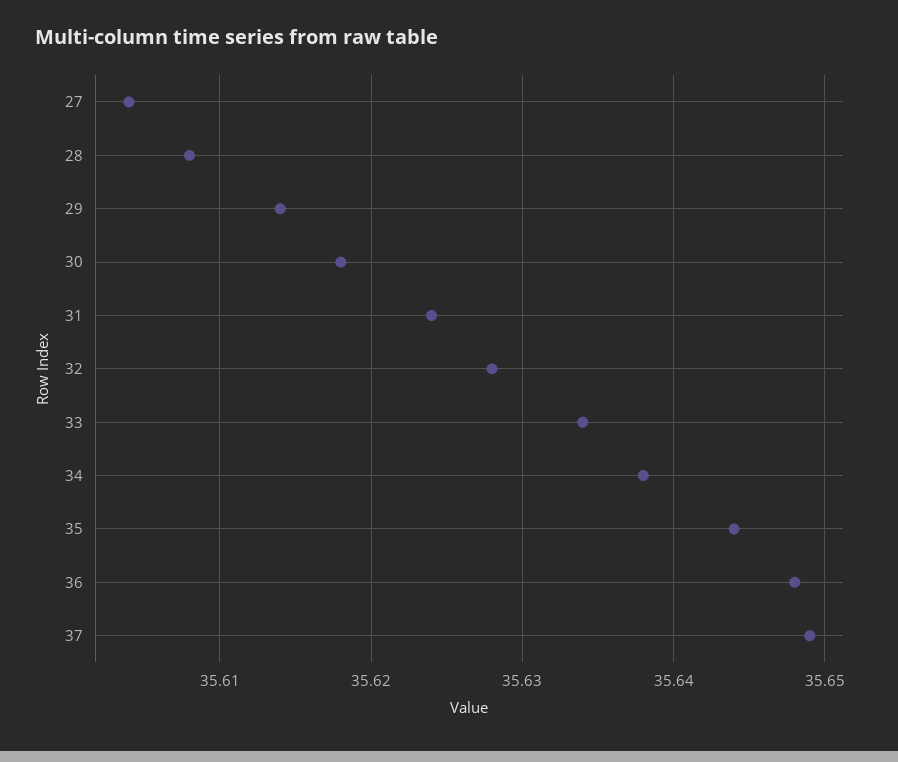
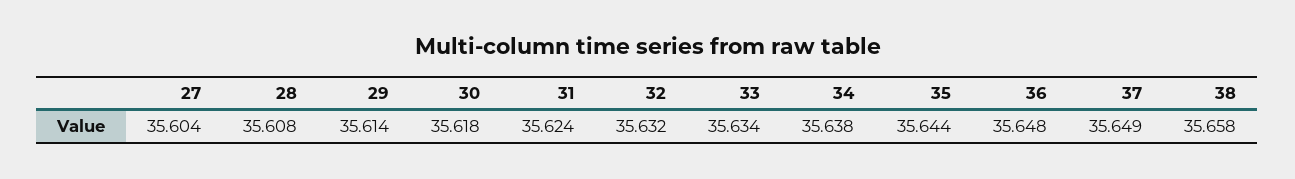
32: 35.628 -> 35.632
38: none -> 35.658

